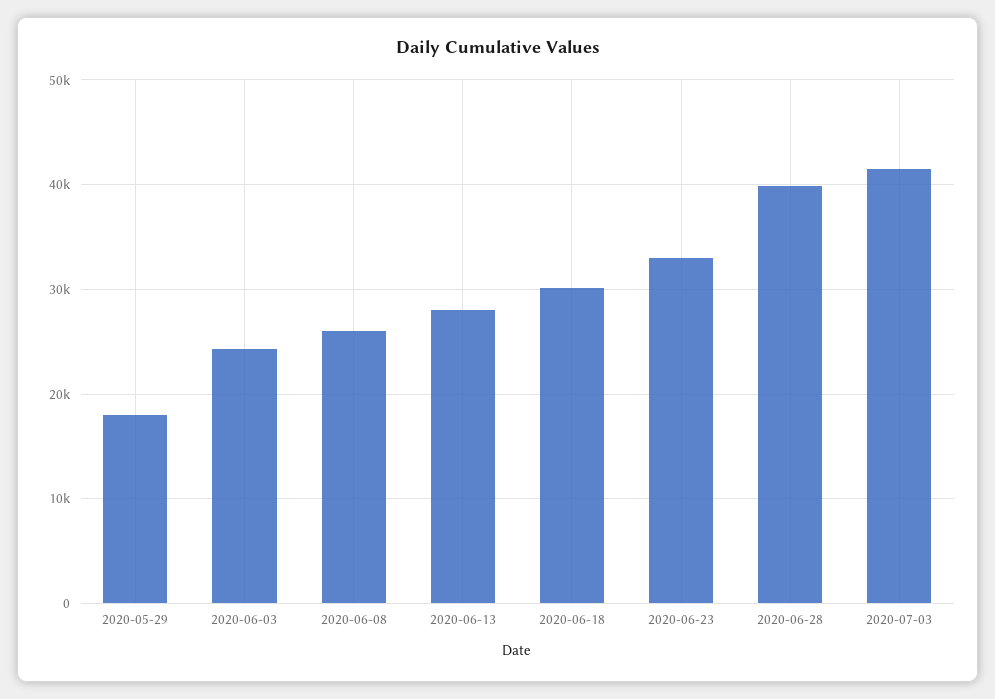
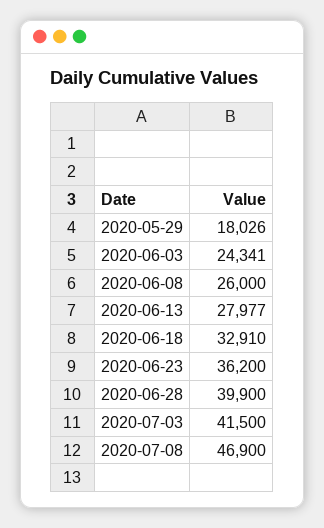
2020-06-18: 30000 -> 32910
2020-06-23: 33000 -> 36200
2020-07-08: none -> 46900

